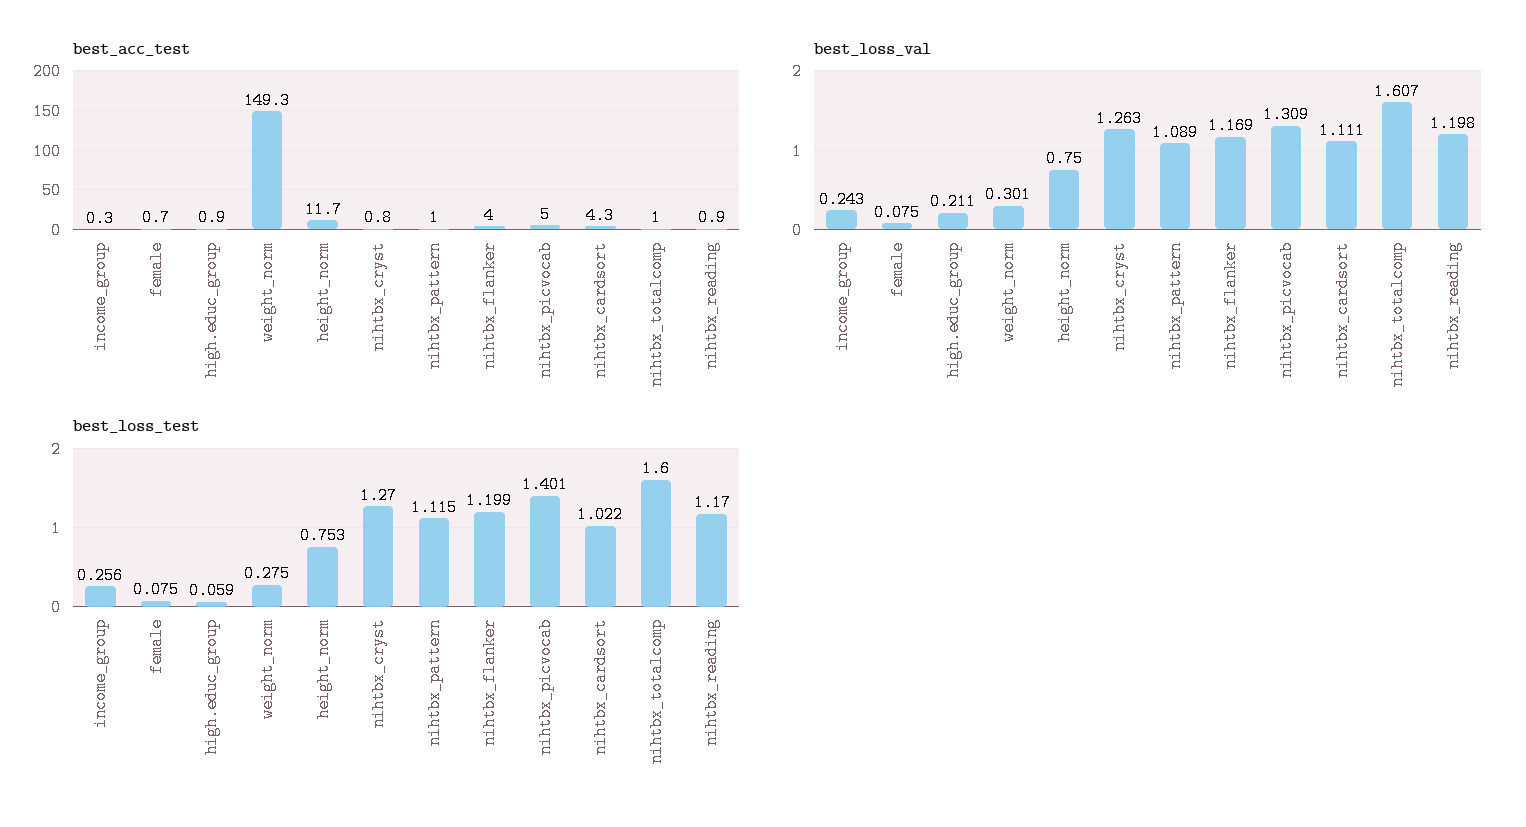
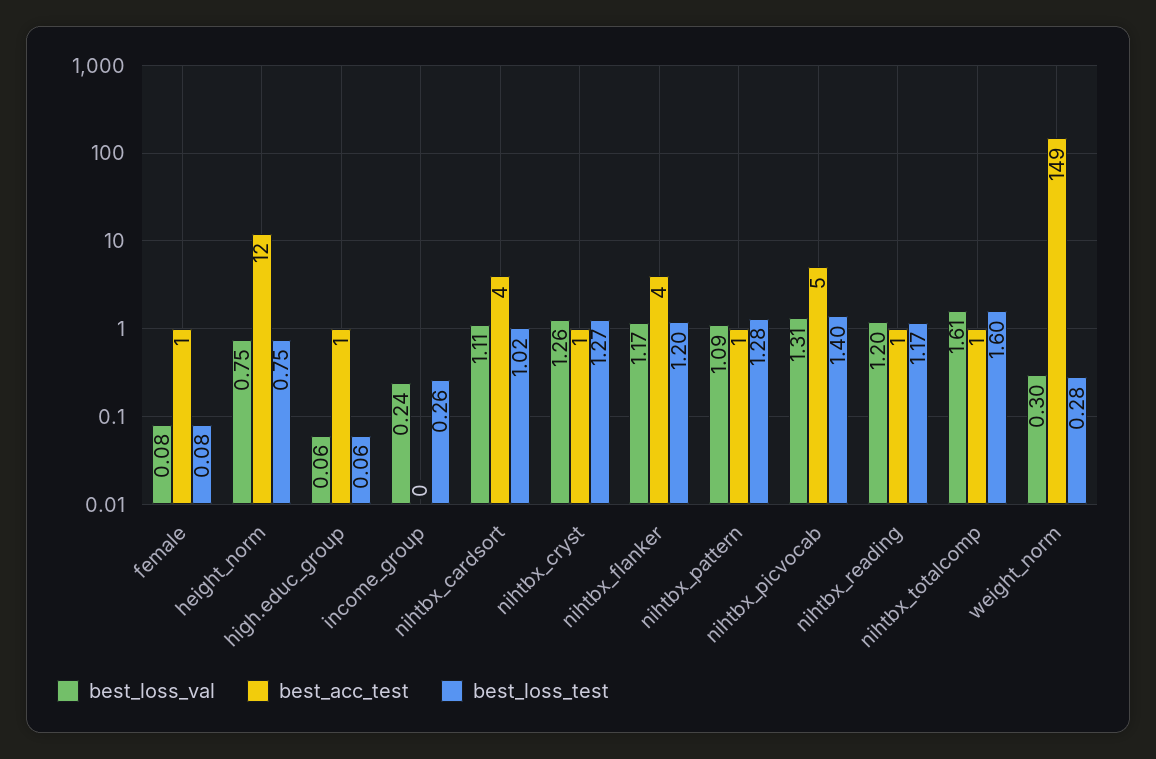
best_loss_val, high.educ_group: 0.211 -> 0.06
best_loss_test, nihtbx_pattern: 1.115 -> 1.28

